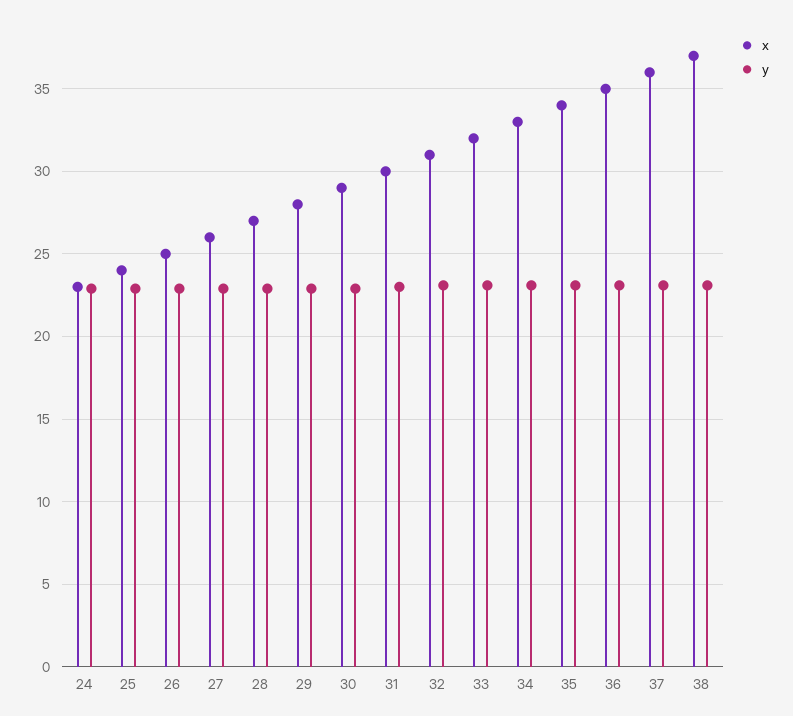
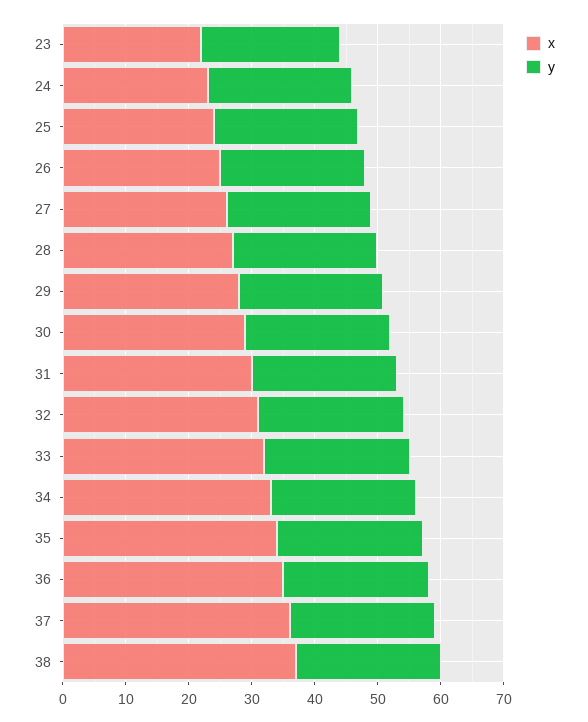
x, 23: none -> 22
y, 23: none -> 22

